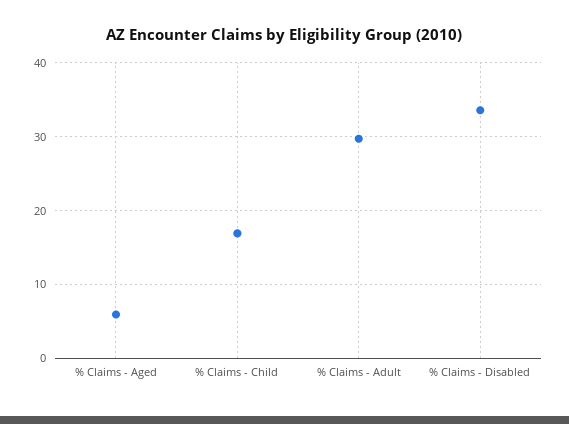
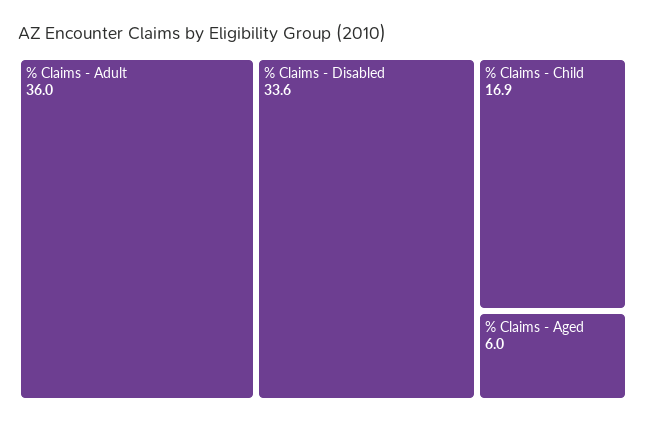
% Claims - Adult: 30 -> 36

